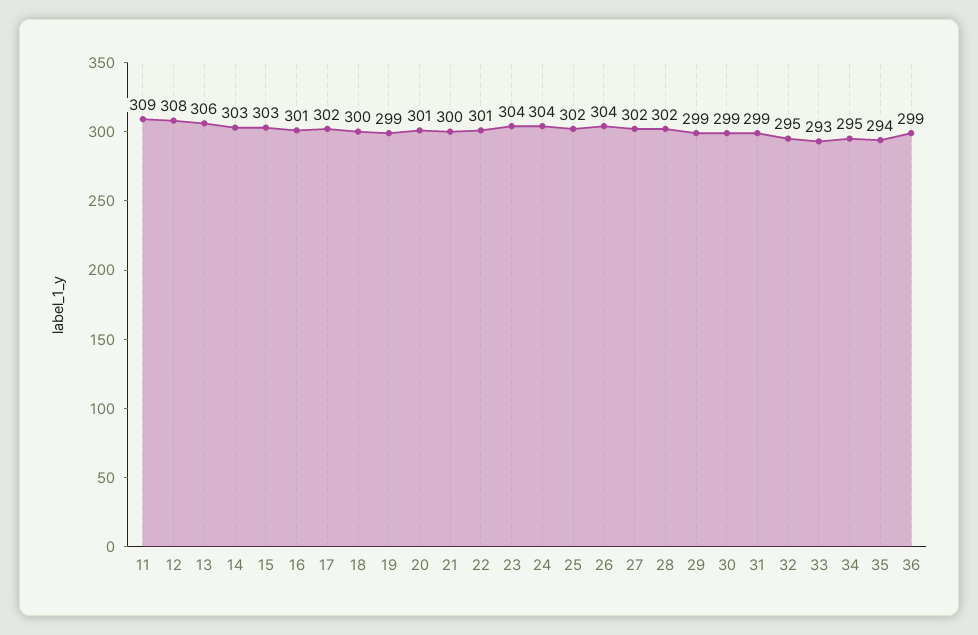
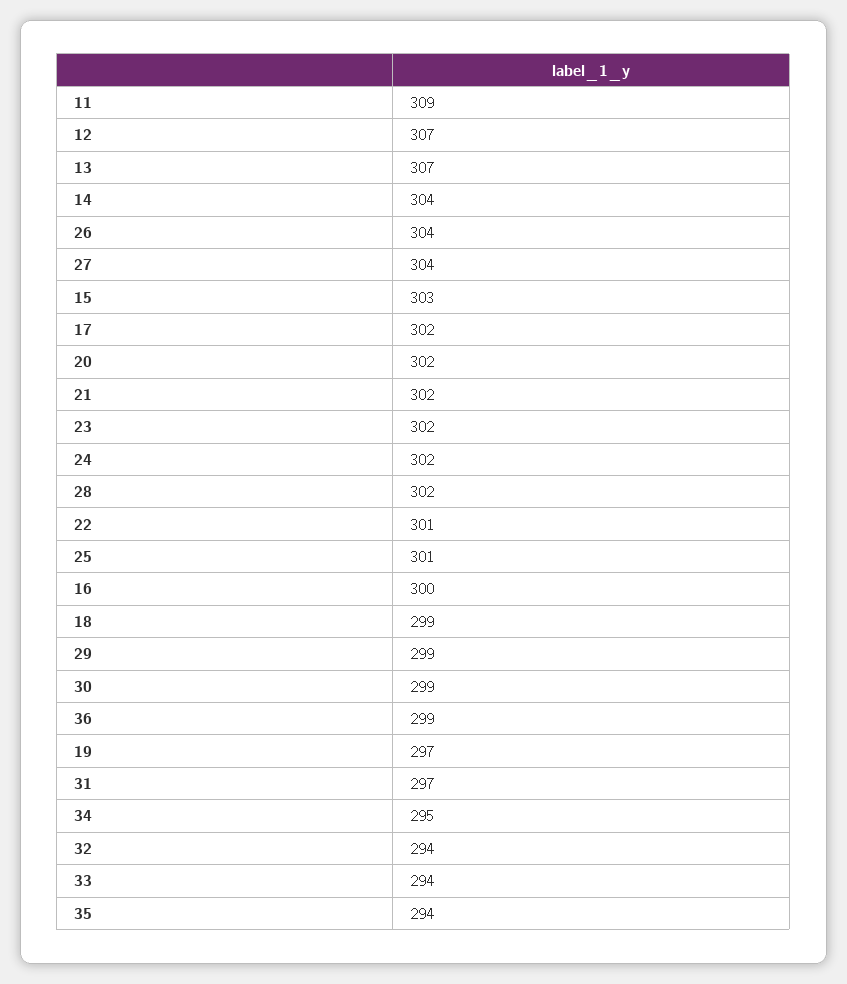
12: 308 -> 307
13: 306 -> 307
14: 303 -> 304
16: 301 -> 300
18: 300 -> 299
19: 299 -> 297
20: 301 -> 302
21: 300 -> 302
23: 304 -> 302
24: 304 -> 302
25: 302 -> 301
27: 302 -> 304
31: 299 -> 297
32: 295 -> 294
33: 293 -> 294

